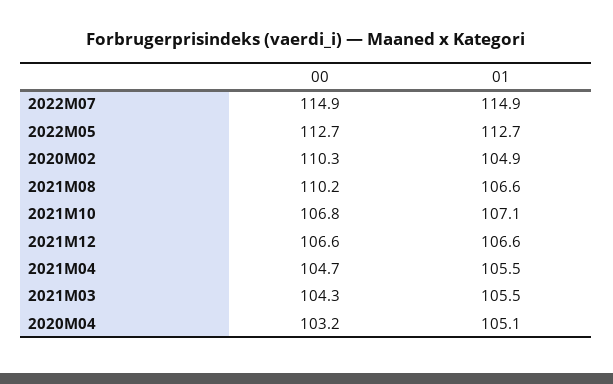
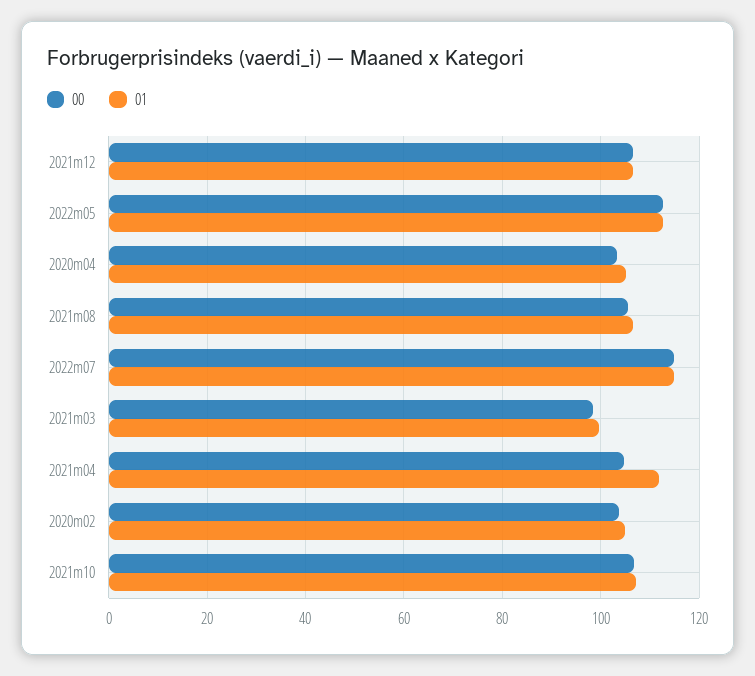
00, 2020M02: 110.3 -> 104
00, 2021M08: 110.2 -> 106
01, 2021M04: 105.5 -> 112
00, 2021M03: 104.3 -> 98
01, 2021M03: 105.5 -> 100

